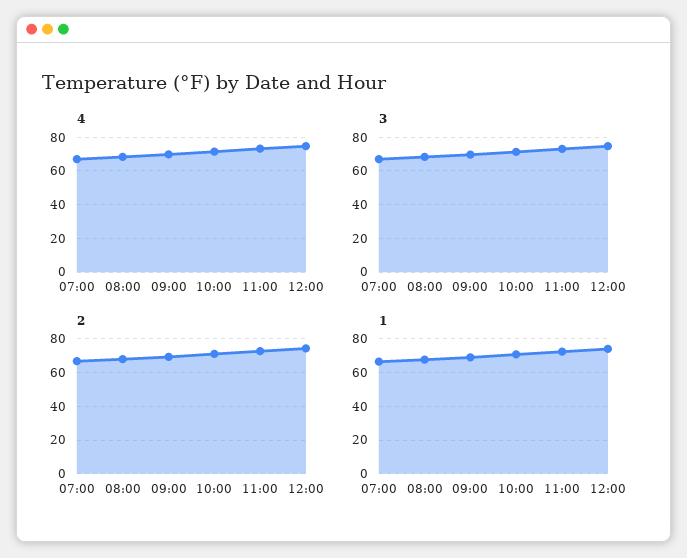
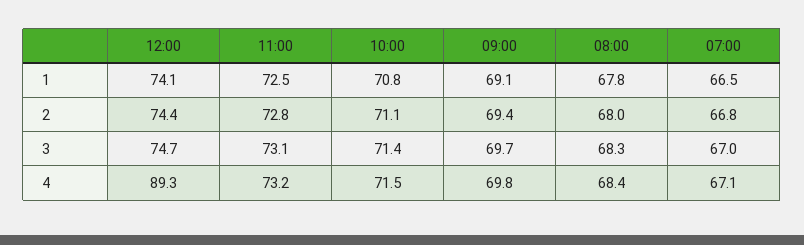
4, 12:00: 75 -> 89.3

